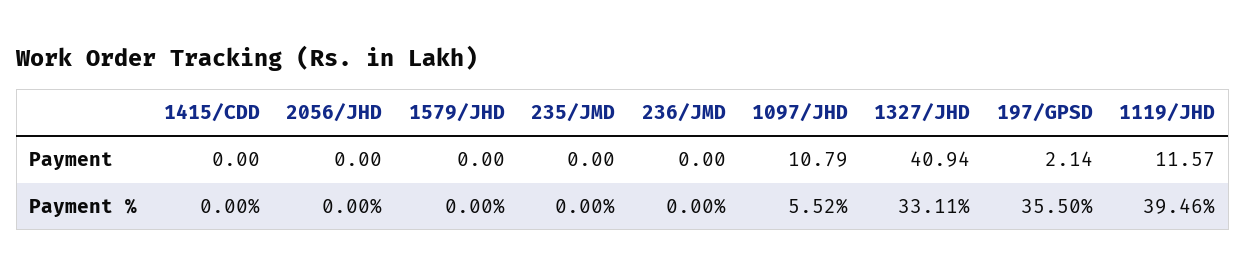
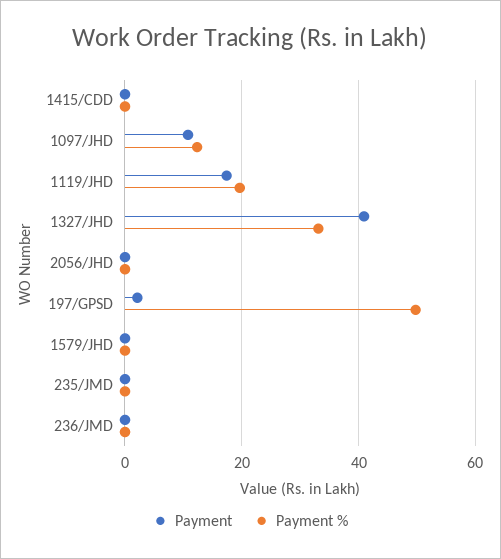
Payment, 1119/JHD: 11.57 -> 18
Payment %, 1097/JHD: 5.52 -> 12
Payment %, 197/GPSD: 35.5 -> 50
Payment %, 1119/JHD: 39.46 -> 20

